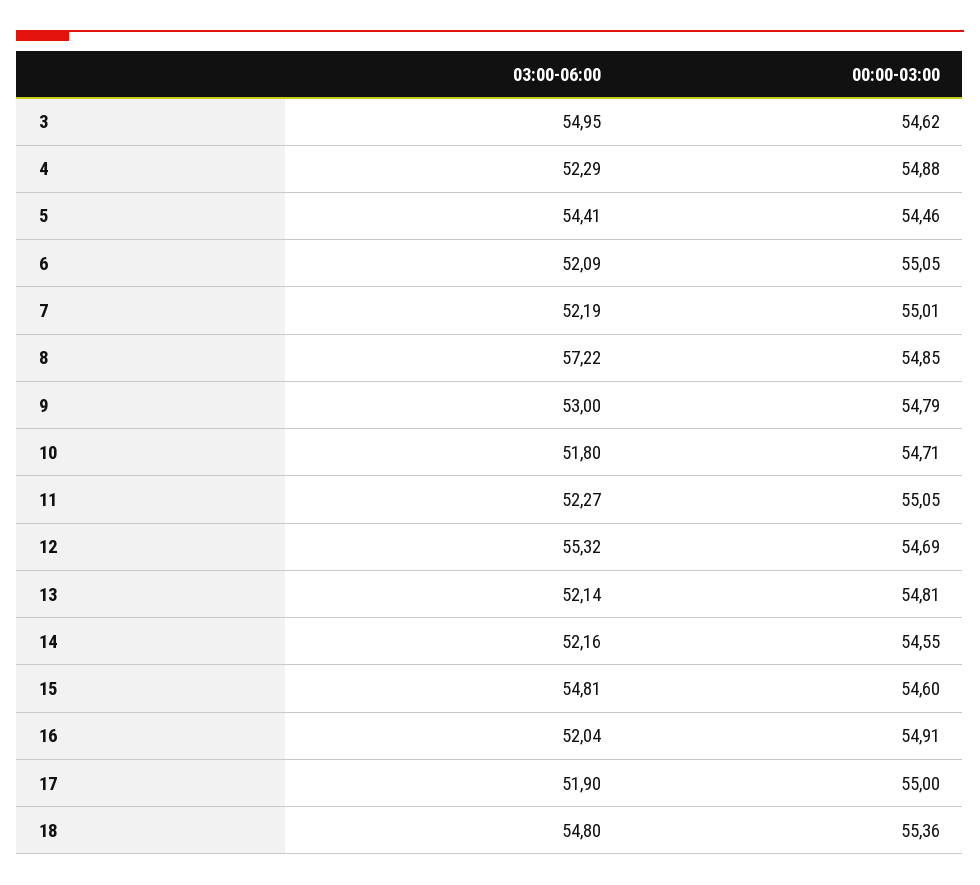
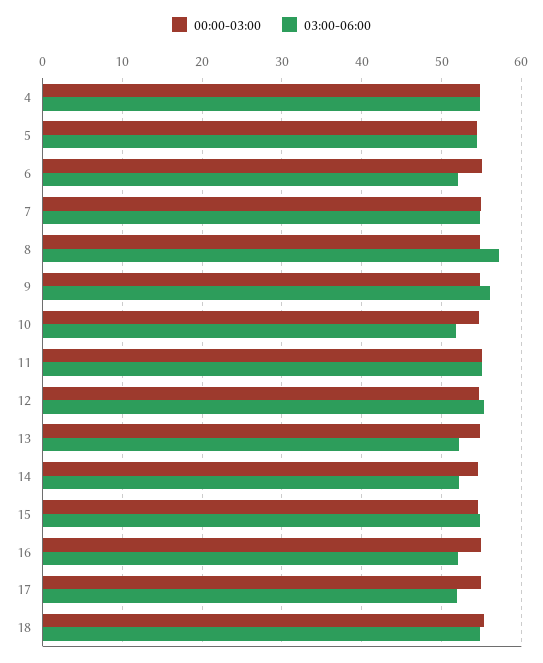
03:00-06:00, 3: 54.95 -> none
00:00-03:00, 3: 54.62 -> none
03:00-06:00, 4: 52.29 -> 55
03:00-06:00, 7: 52.19 -> 55
03:00-06:00, 9: 53 -> 56
03:00-06:00, 11: 52.27 -> 55

